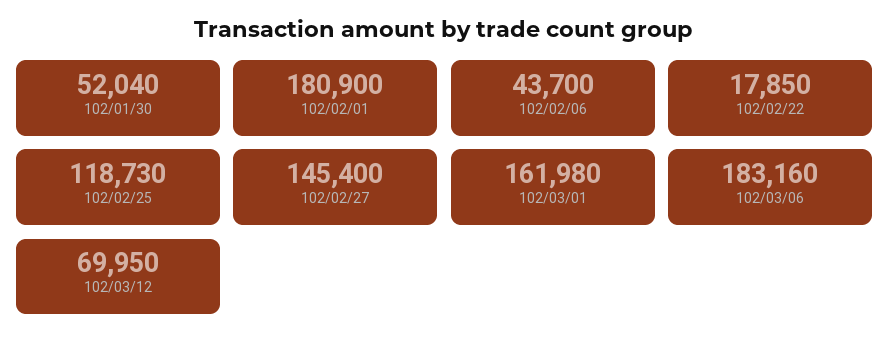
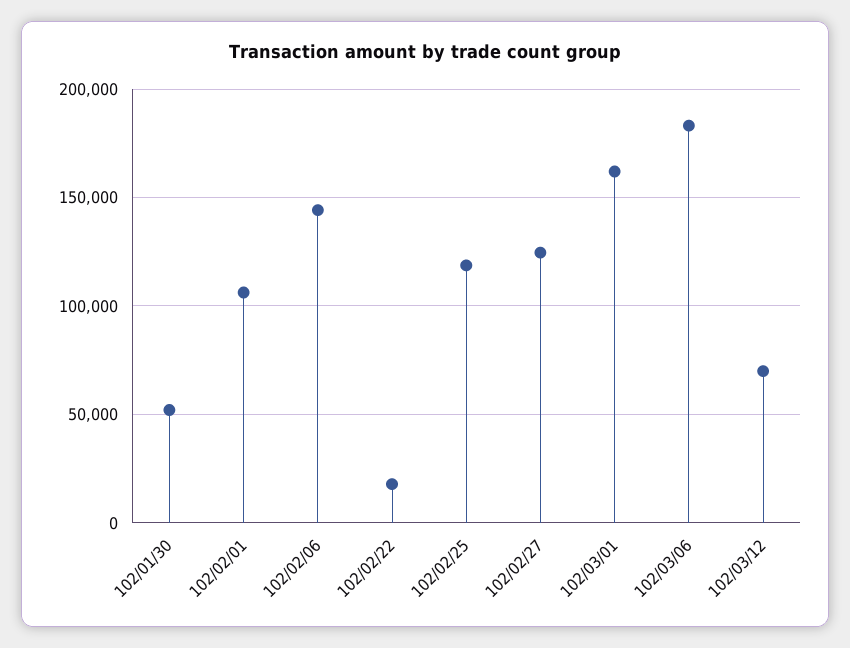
102/02/01: 180900 -> 105000
102/02/06: 43700 -> 145000
102/02/27: 145400 -> 125000

